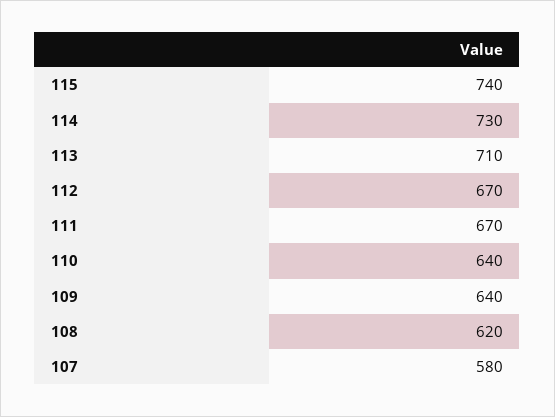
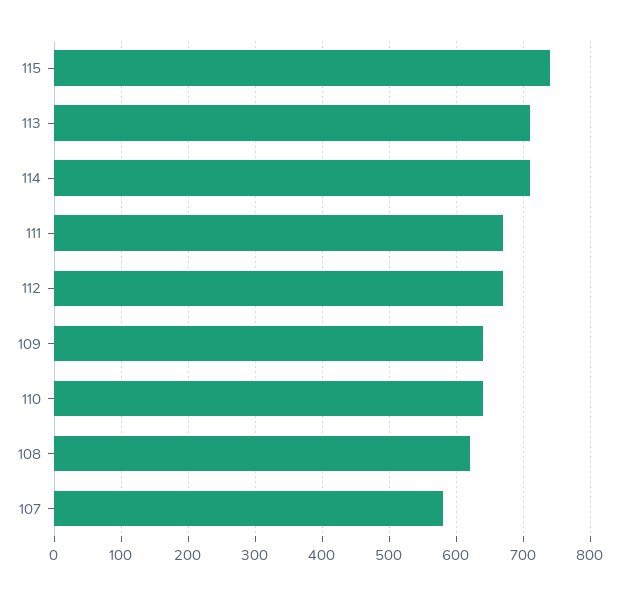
114: 730 -> 710

